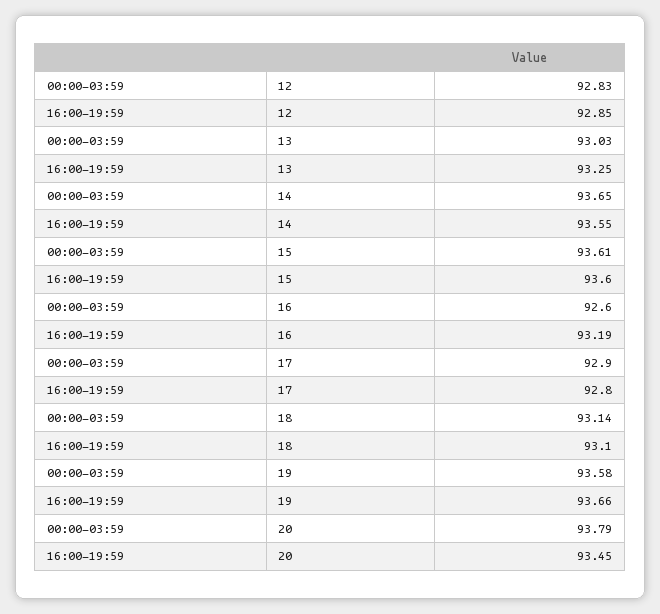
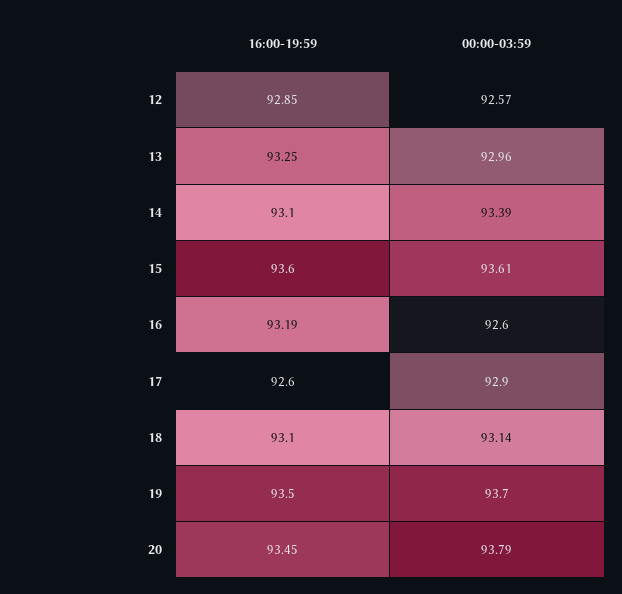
00:00-03:59, 12: 92.83 -> 92.57
00:00-03:59, 13: 93.03 -> 92.96
00:00-03:59, 14: 93.65 -> 93.39
16:00-19:59, 14: 93.55 -> 93.1
16:00-19:59, 17: 92.8 -> 92.6
00:00-03:59, 19: 93.58 -> 93.7
16:00-19:59, 19: 93.66 -> 93.5

